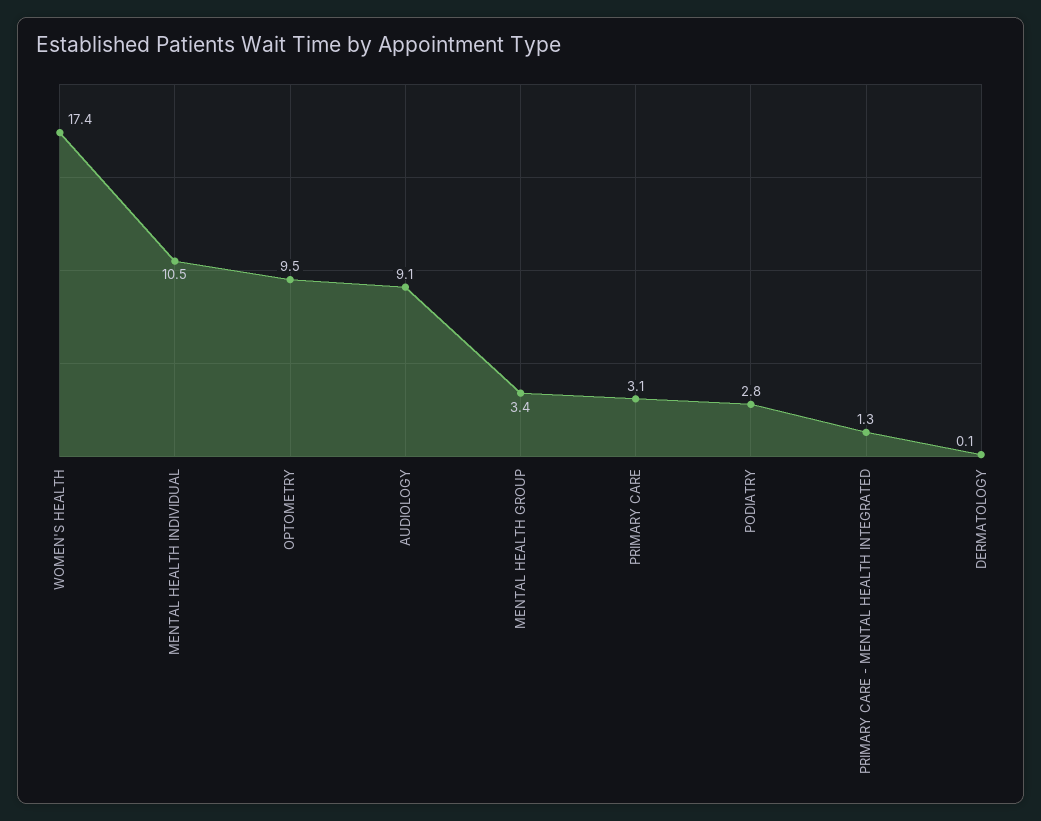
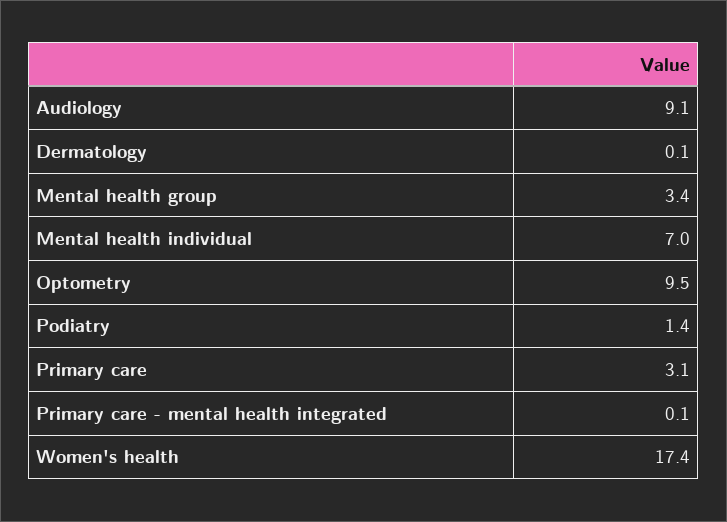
MENTAL HEALTH INDIVIDUAL: 10.5 -> 7
PODIATRY: 2.8 -> 1.4
PRIMARY CARE - MENTAL HEALTH INTEGRATED: 1.3 -> 0.1

